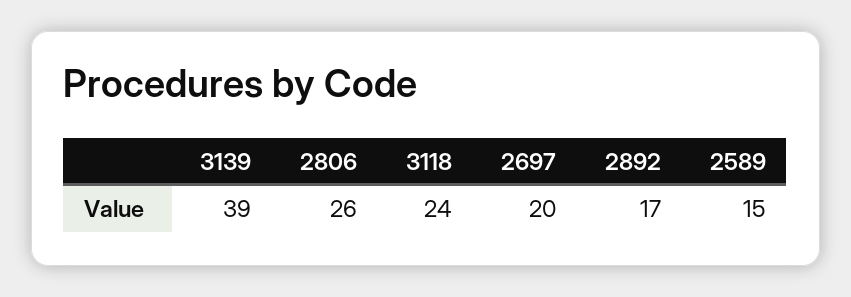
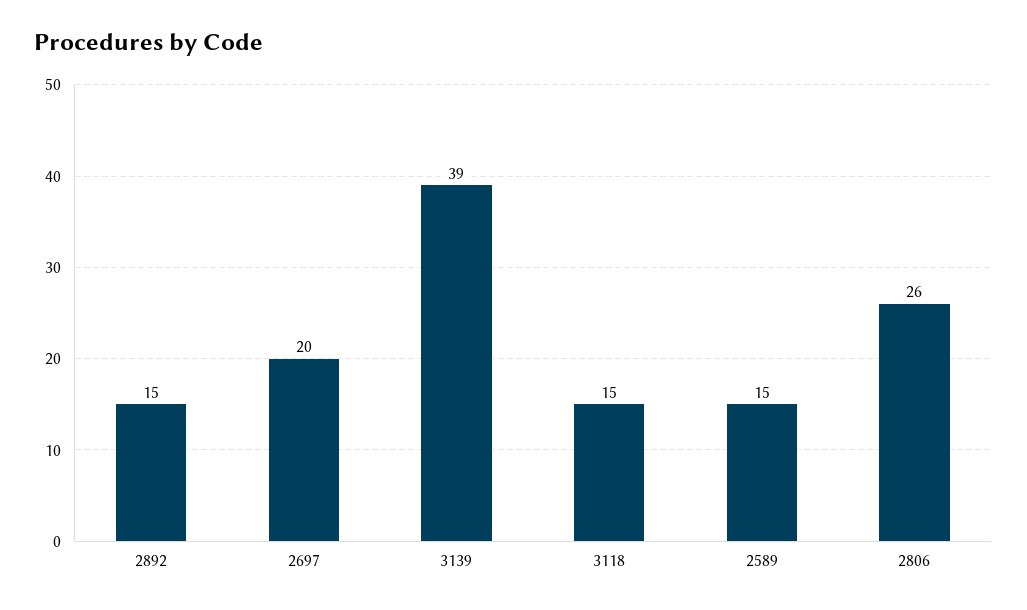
3118: 24 -> 15
2892: 17 -> 15

